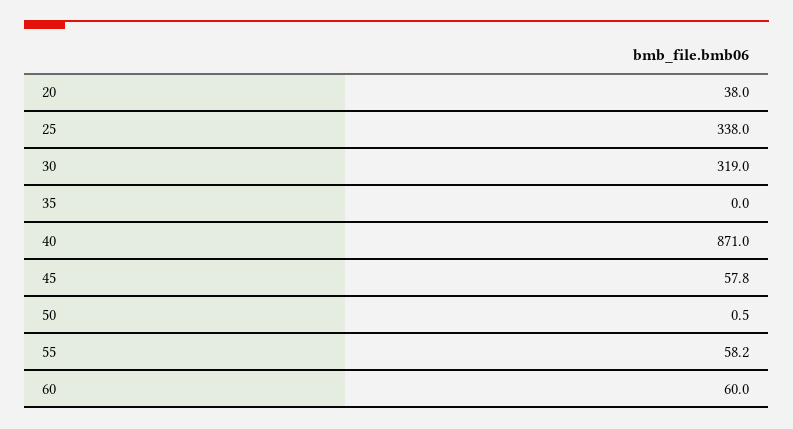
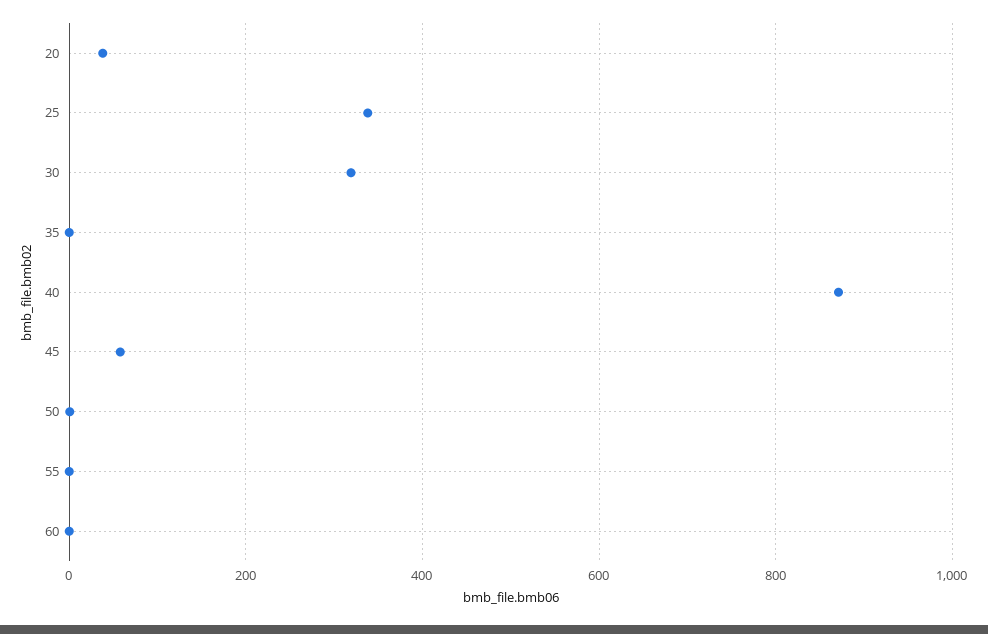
55: 58.2 -> 0
60: 60 -> 0

